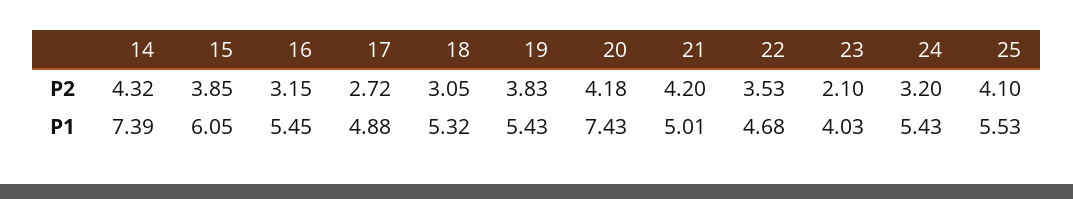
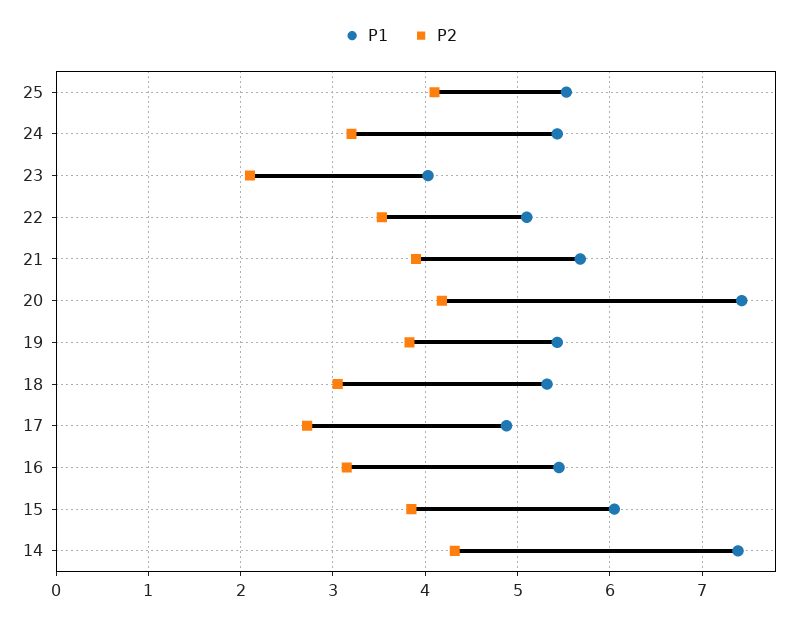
P2, 21: 4.2 -> 3.9
P1, 21: 5.01 -> 5.7
P1, 22: 4.68 -> 5.1

